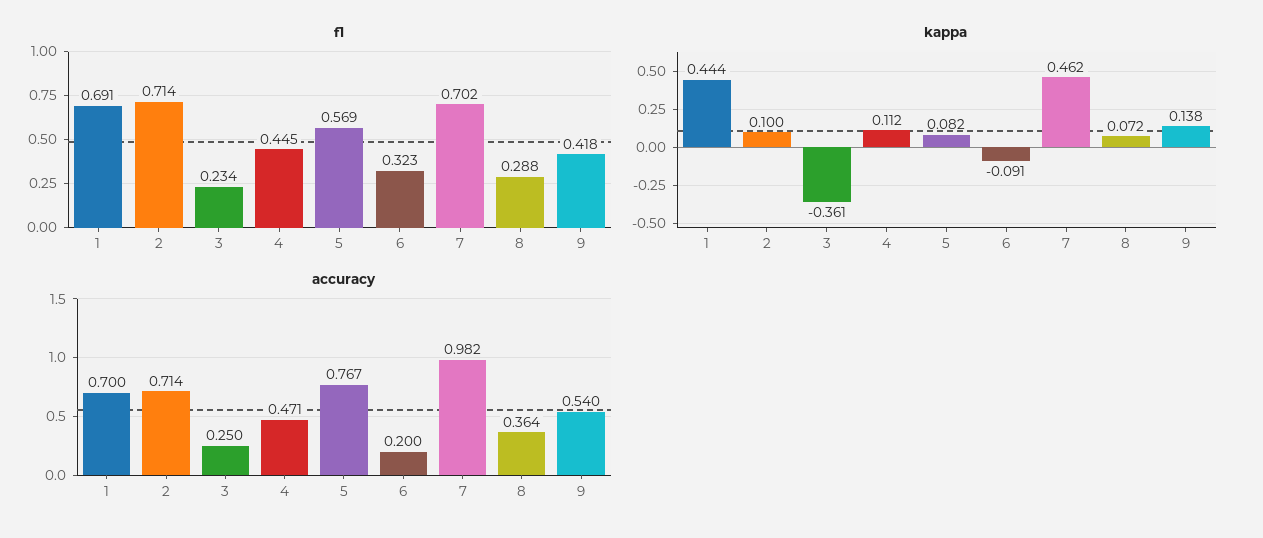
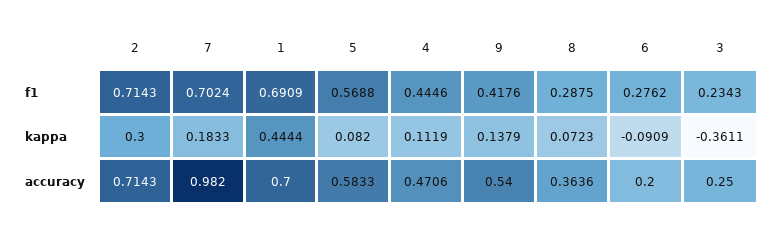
f1, 6: 0.323 -> 0.2762
kappa, 2: 0.1 -> 0.3
kappa, 7: 0.462 -> 0.1833
accuracy, 5: 0.767 -> 0.5833

